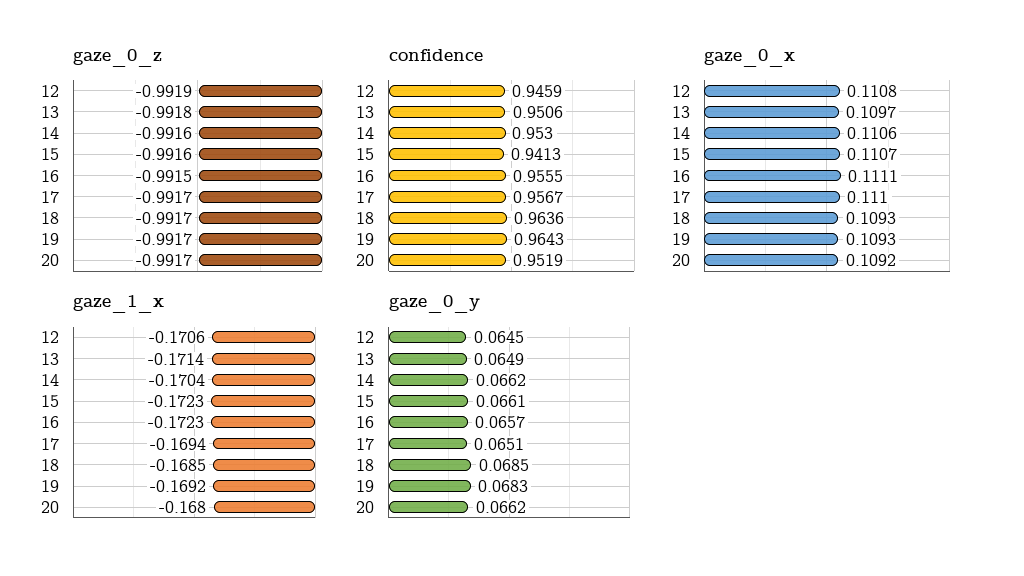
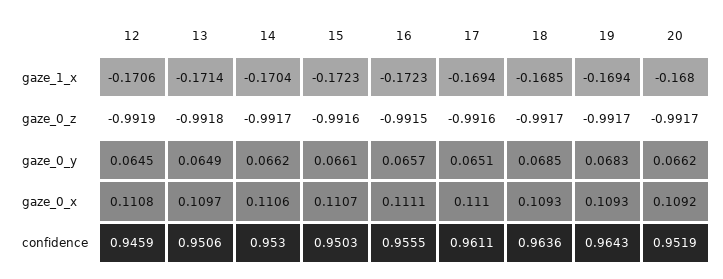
gaze_0_z, 14: -0.9916 -> -0.9917
gaze_0_z, 17: -0.9917 -> -0.9916
confidence, 15: 0.9413 -> 0.9503
confidence, 17: 0.9567 -> 0.9611
gaze_1_x, 19: -0.1692 -> -0.1694

